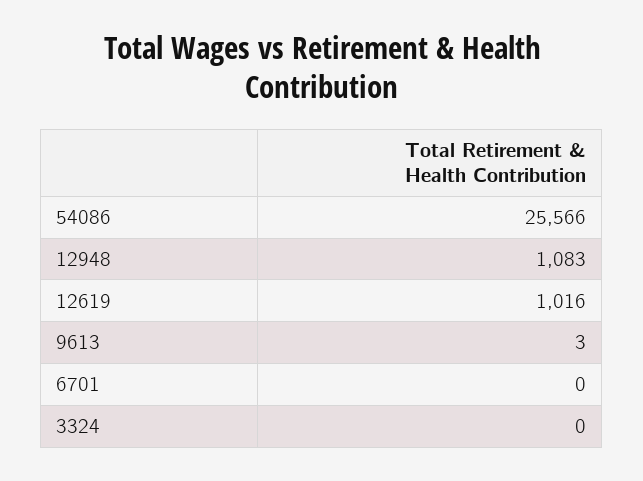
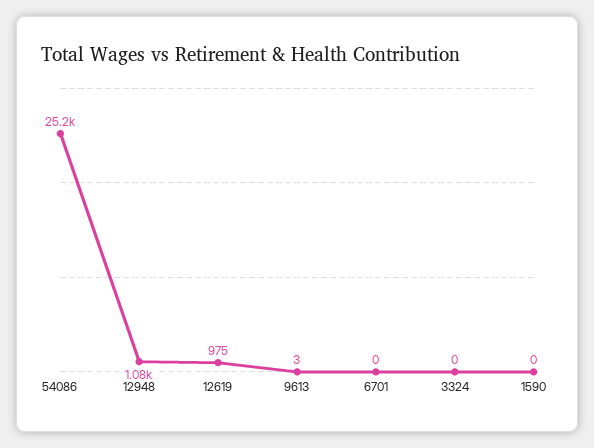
54086: 25566 -> 25200
12619: 1016 -> 975
1590: none -> 0

